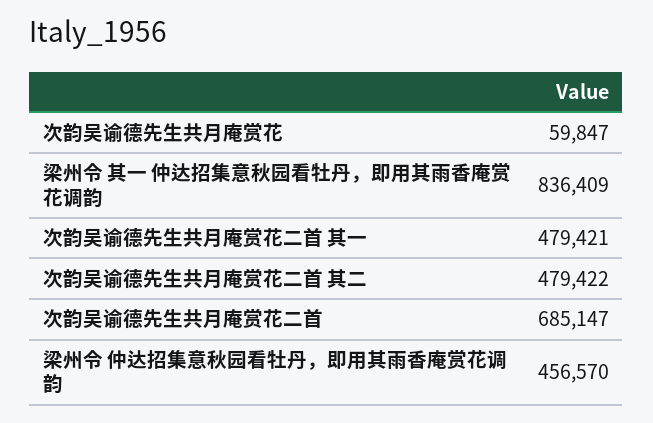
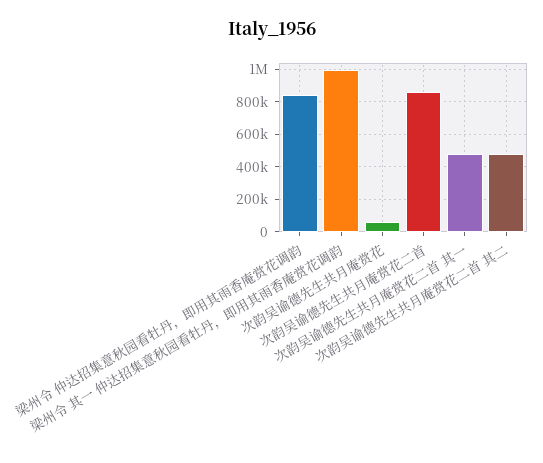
梁州令 其一 仲达招集意秋园看牡丹，即用其雨香庵赏花调韵: 836409 -> 1000000
次韵吴谕德先生共月庵赏花二首: 685147 -> 850000
梁州令 仲达招集意秋园看牡丹，即用其雨香庵赏花调韵: 456570 -> 850000

